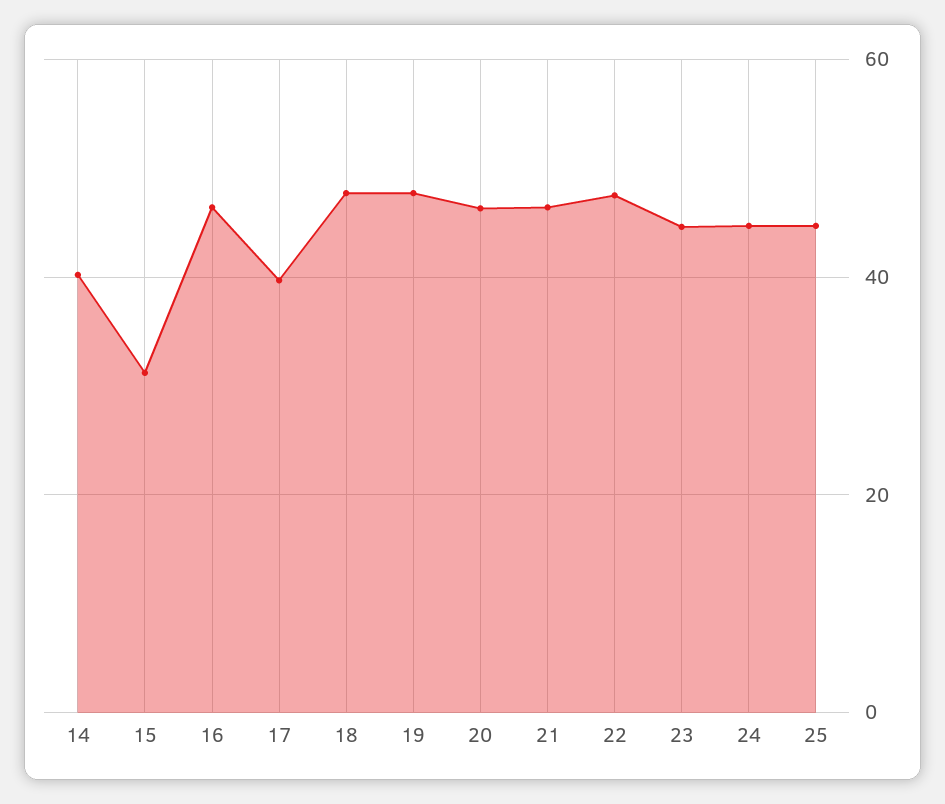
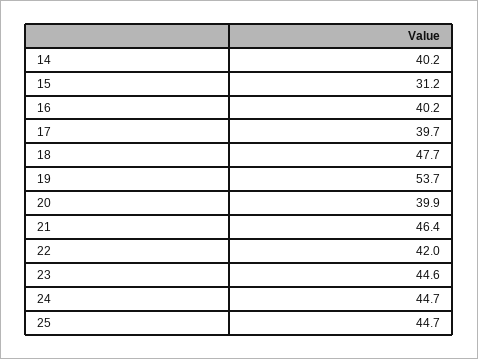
16: 46 -> 40.2
19: 48 -> 53.7
20: 46 -> 39.9
22: 48 -> 42

